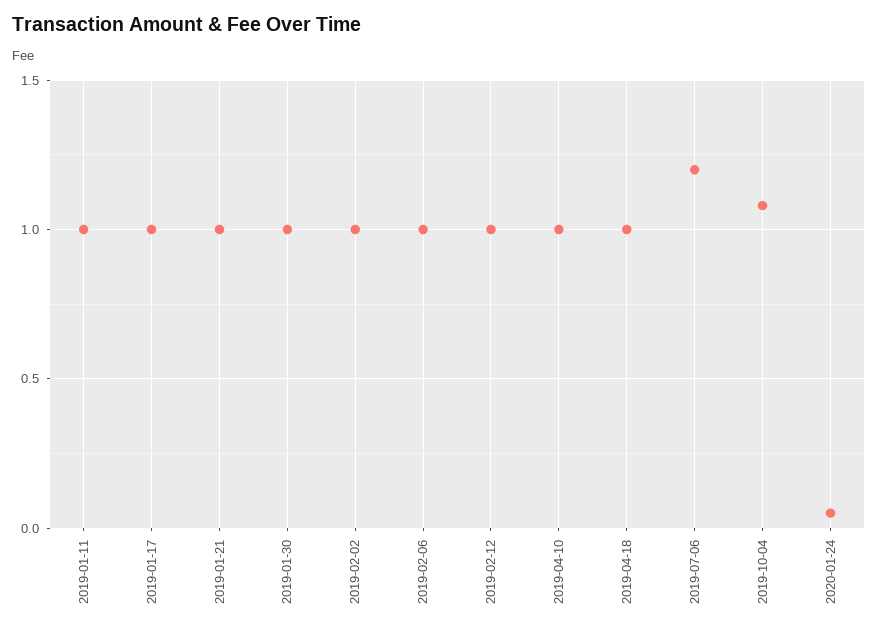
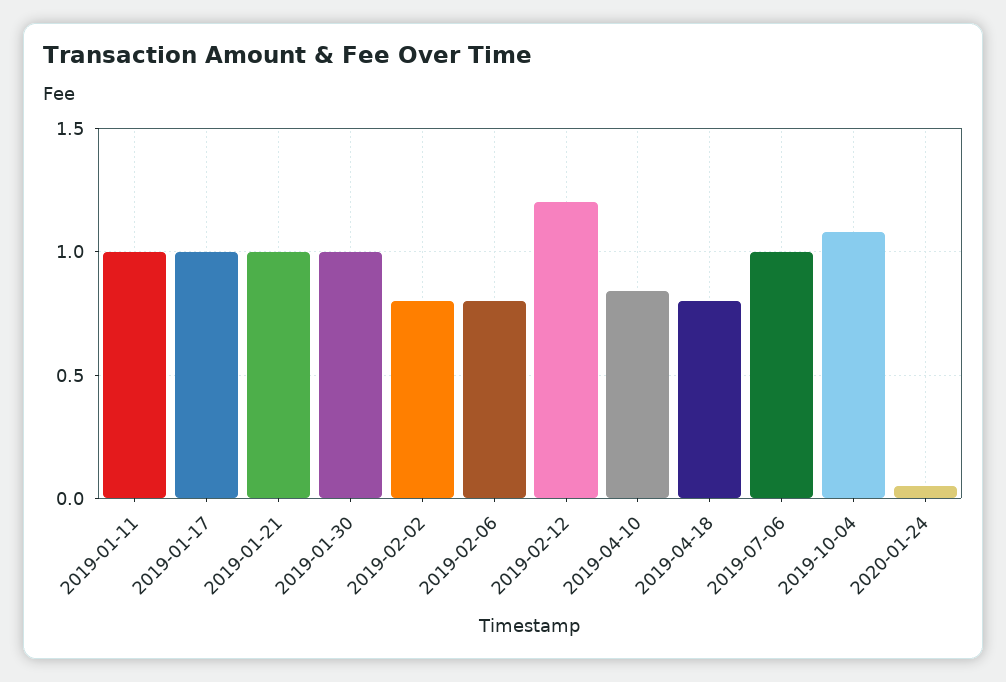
2019-02-02: 1 -> 0.8
2019-02-06: 1 -> 0.8
2019-02-12: 1 -> 1.2
2019-04-10: 1 -> 0.85
2019-04-18: 1 -> 0.8
2019-07-06: 1.2 -> 1

